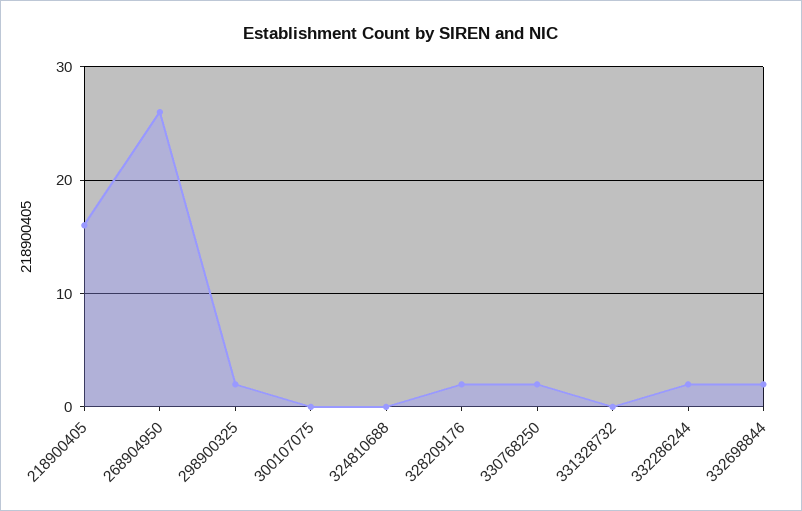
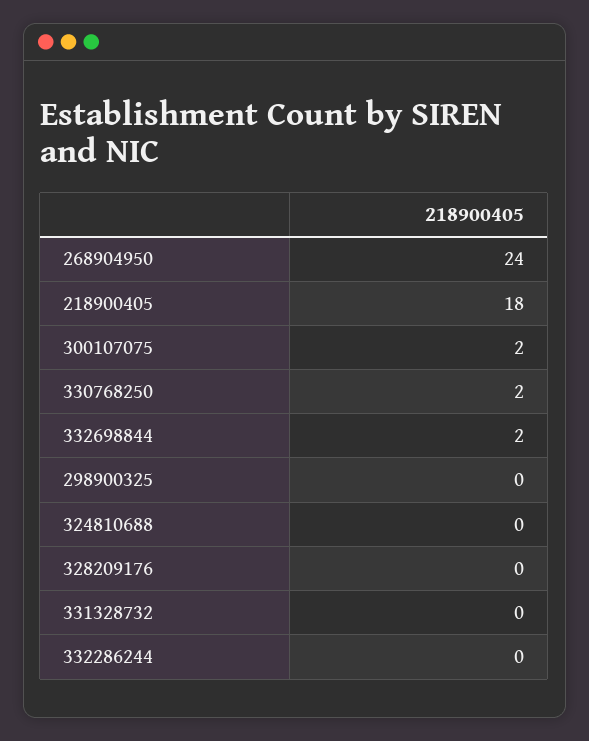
218900405: 16 -> 18
268904950: 26 -> 24
298900325: 2 -> 0
300107075: 0 -> 2
328209176: 2 -> 0
332286244: 2 -> 0

